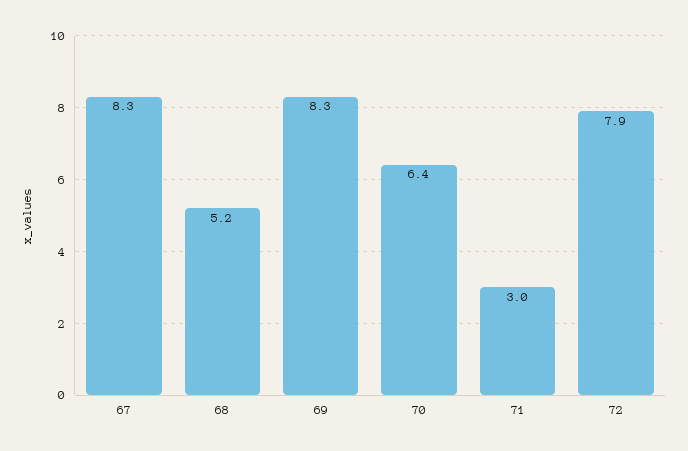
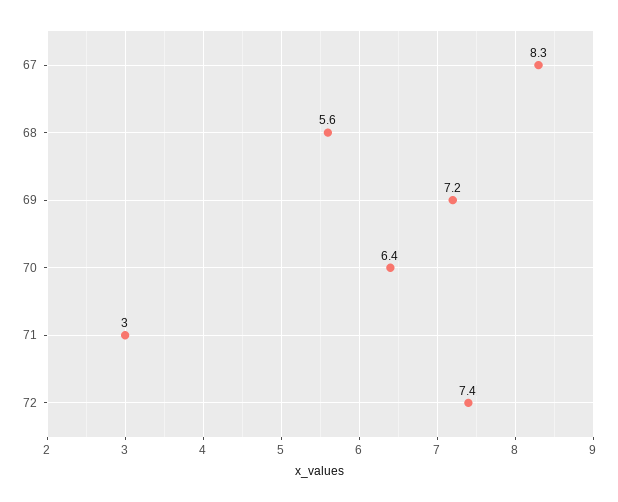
68: 5.2 -> 5.6
69: 8.3 -> 7.2
72: 7.9 -> 7.4

